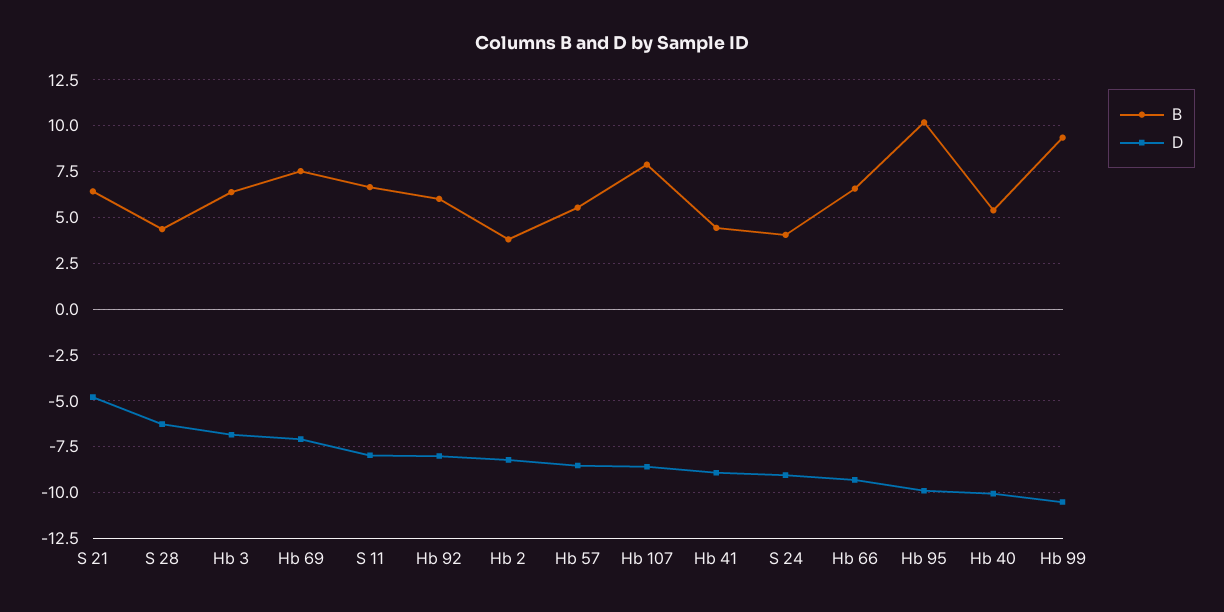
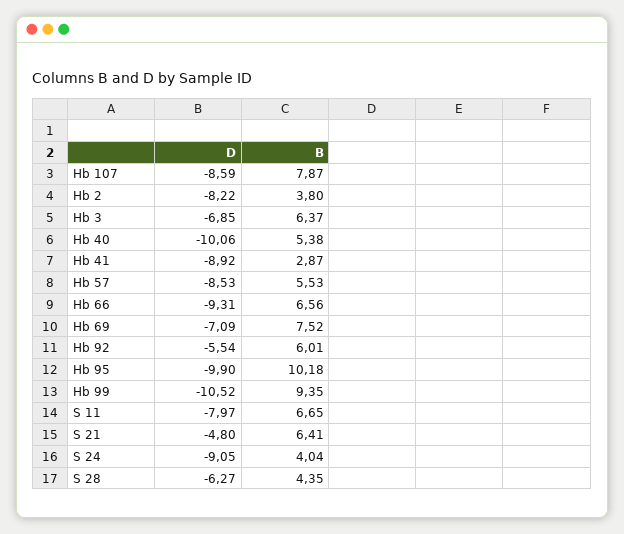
D, Hb 92: -8 -> -5.54
B, Hb 41: 4.5 -> 2.87

